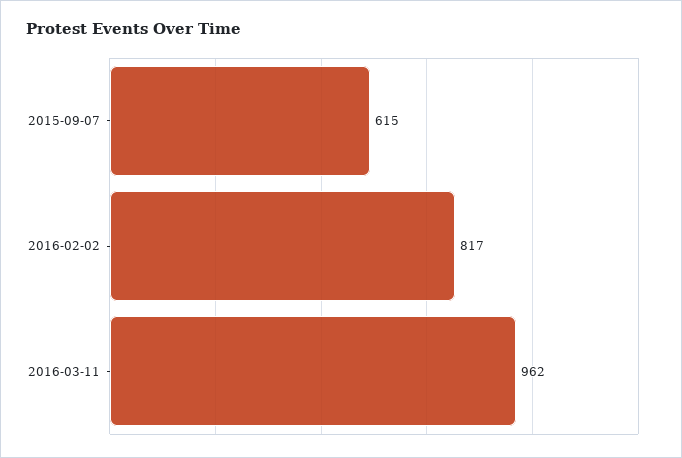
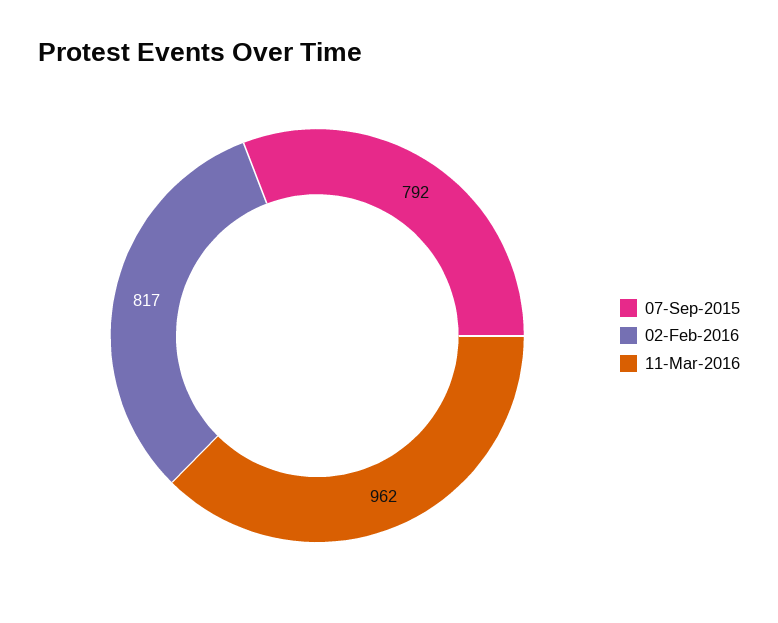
2015-09-07: 615 -> 792

